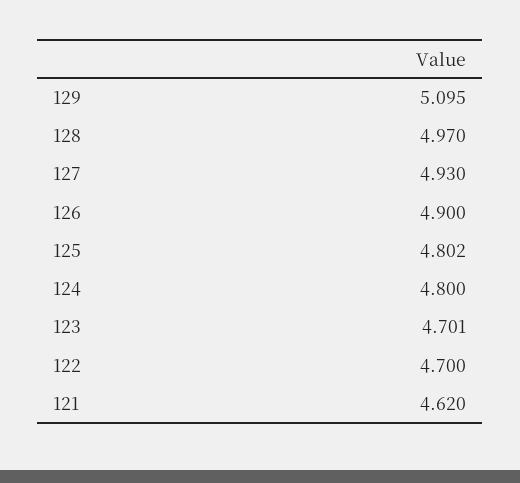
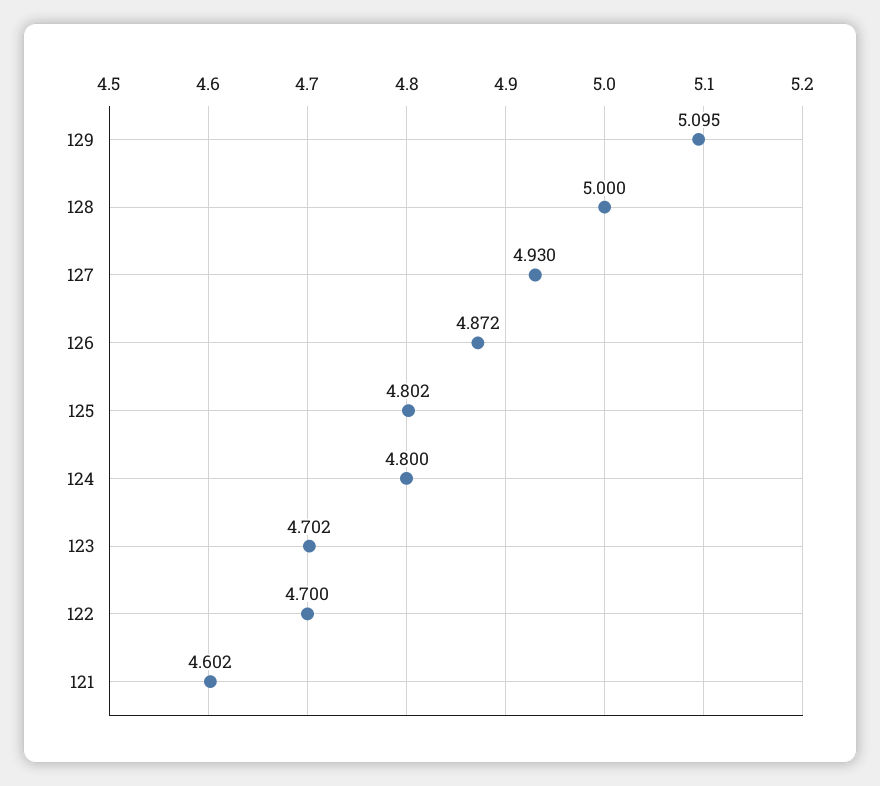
128: 4.97 -> 5
126: 4.9 -> 4.872
123: 4.701 -> 4.702
121: 4.62 -> 4.602

